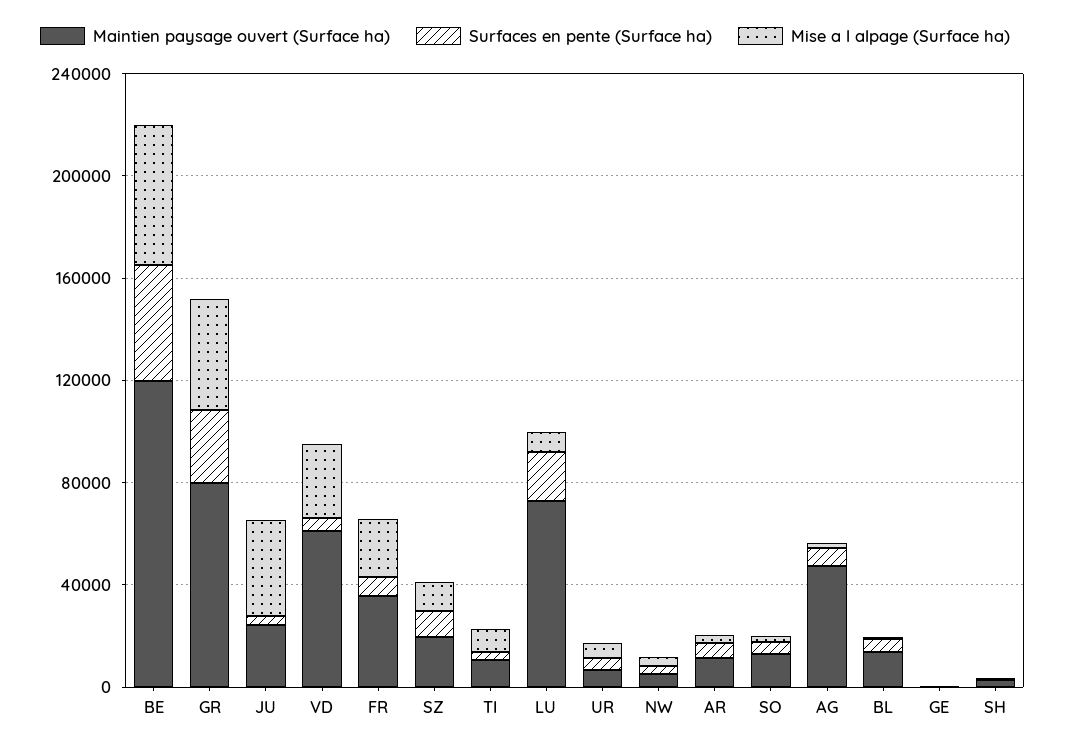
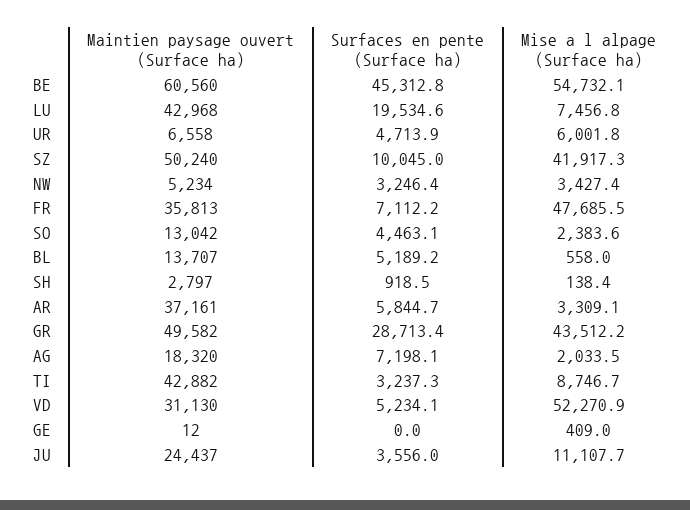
Maintien paysage ouvert (Surface ha), BE: 120000 -> 60560
Maintien paysage ouvert (Surface ha), GR: 80000 -> 49582
Mise a l alpage (Surface ha), JU: 40000 -> 11107.7
Maintien paysage ouvert (Surface ha), VD: 60000 -> 31130
Mise a l alpage (Surface ha), VD: 30000 -> 52270.9
Mise a l alpage (Surface ha), FR: 20000 -> 47685.5
Maintien paysage ouvert (Surface ha), SZ: 20000 -> 50240
Mise a l alpage (Surface ha), SZ: 10000 -> 41917.3
Maintien paysage ouvert (Surface ha), TI: 10000 -> 42882
Maintien paysage ouvert (Surface ha), LU: 70000 -> 42968
Maintien paysage ouvert (Surface ha), AR: 10000 -> 37161
Maintien paysage ouvert (Surface ha), AG: 50000 -> 18320

